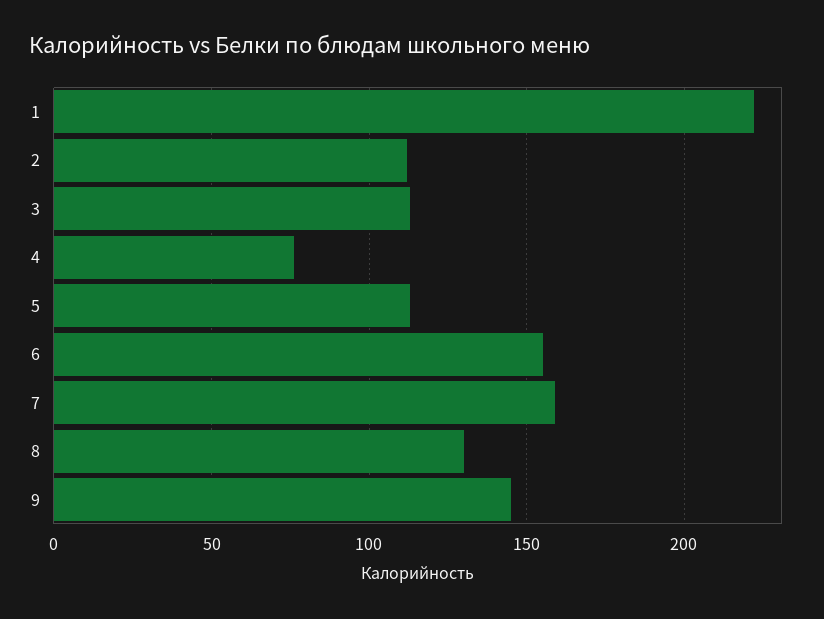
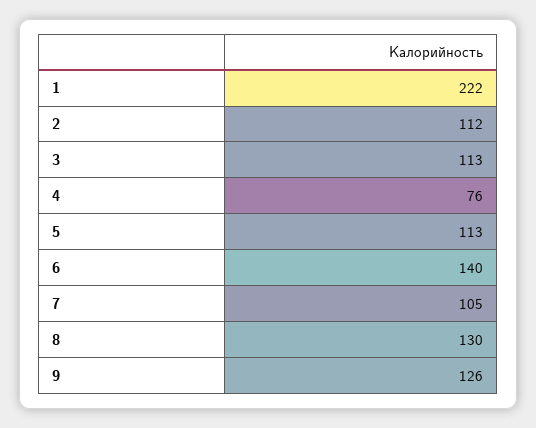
6: 155 -> 140
7: 160 -> 105
9: 145 -> 126

